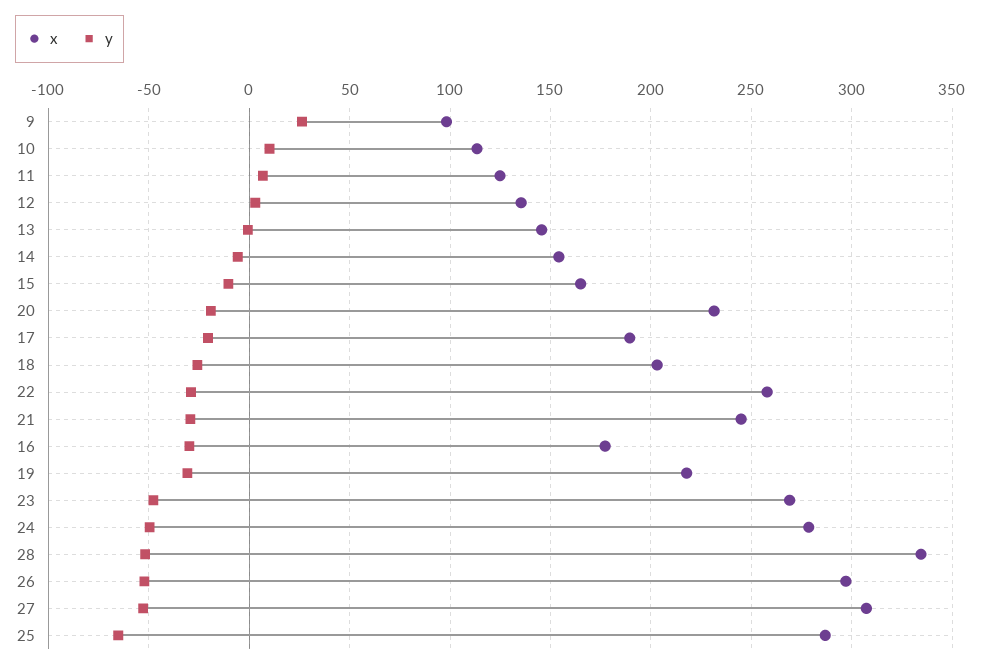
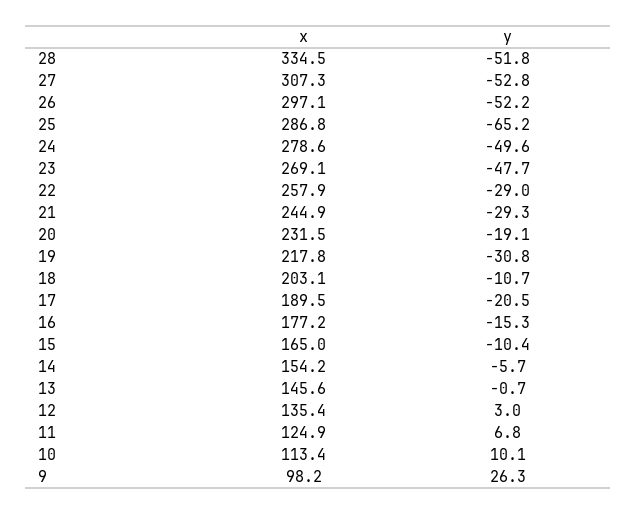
y, 18: -25 -> -10.7
y, 16: -30 -> -15.3

